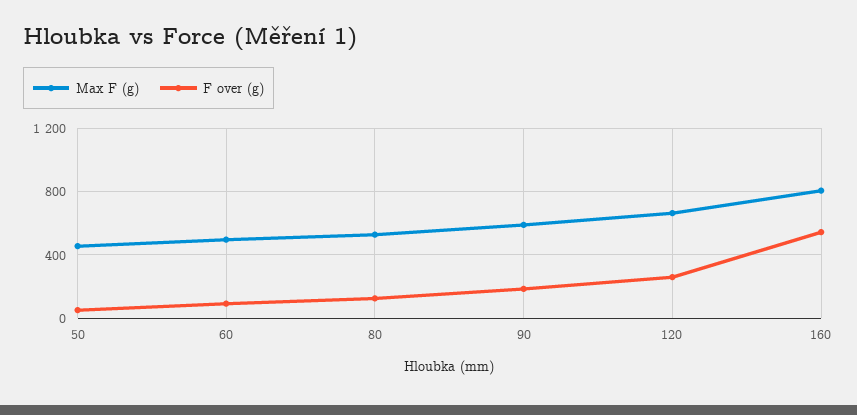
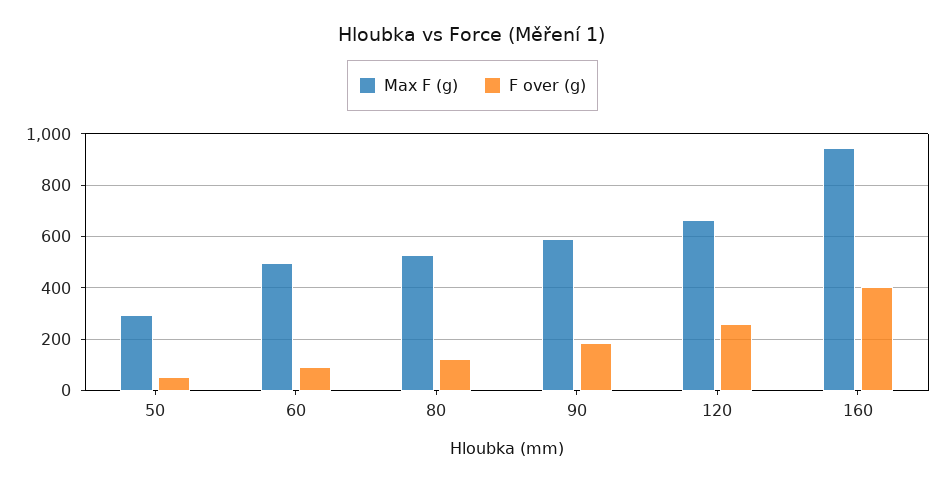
Max F (g), 50: 450 -> 300
Max F (g), 160: 800 -> 950
F over (g), 160: 550 -> 400

